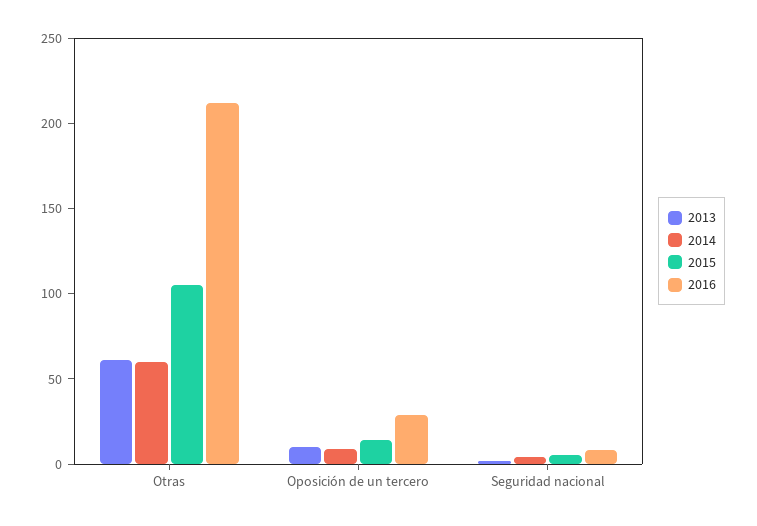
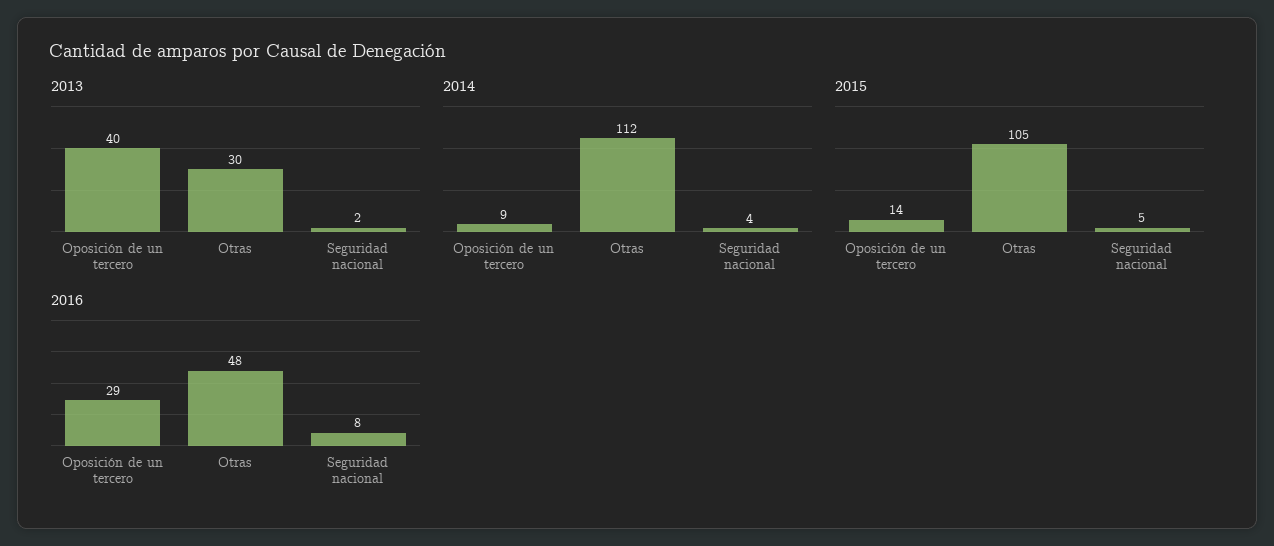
2013, Otras: 60 -> 30
2014, Otras: 60 -> 112
2016, Otras: 210 -> 48
2013, Oposición de un tercero: 10 -> 40

